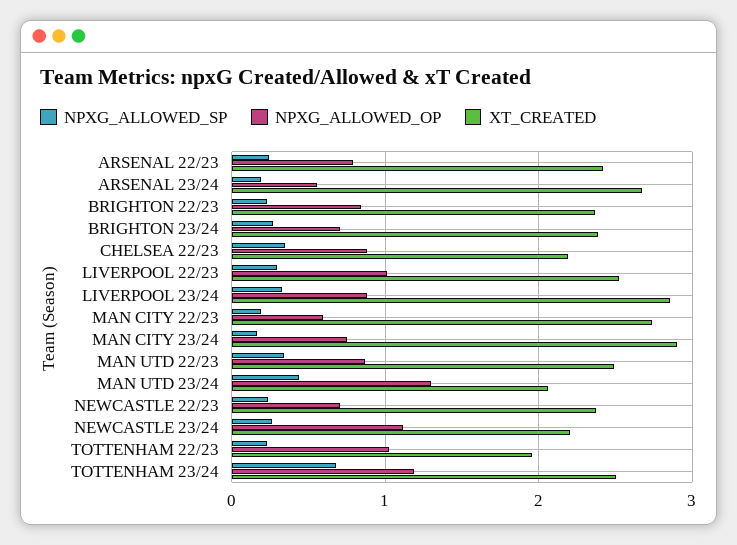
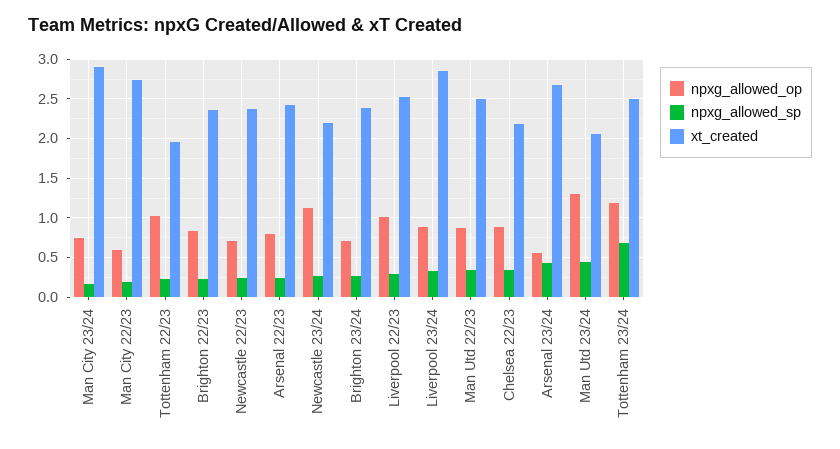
NPXG_ALLOWED_SP, ARSENAL 23/24: 0.2 -> 0.4

